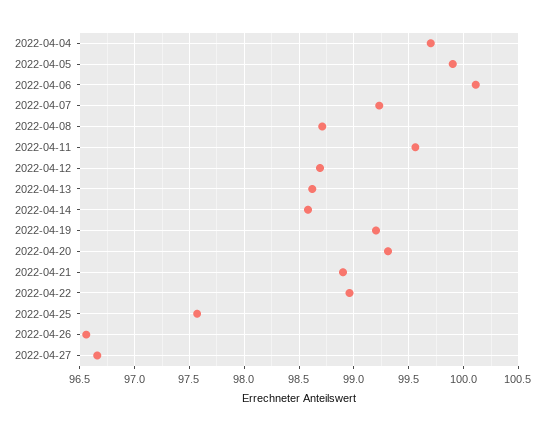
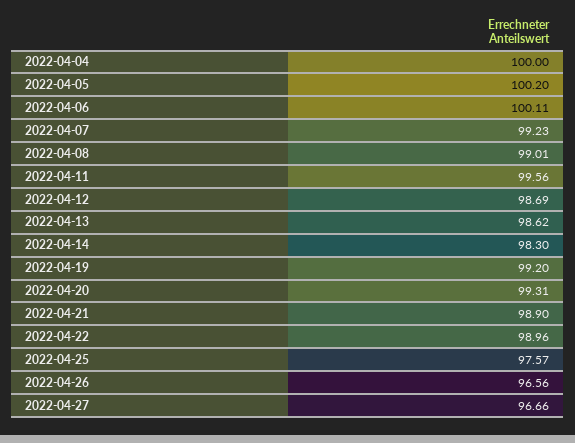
2022-04-04: 99.7 -> 100
2022-04-05: 99.9 -> 100.2
2022-04-08: 98.7 -> 99.01
2022-04-14: 98.6 -> 98.3

